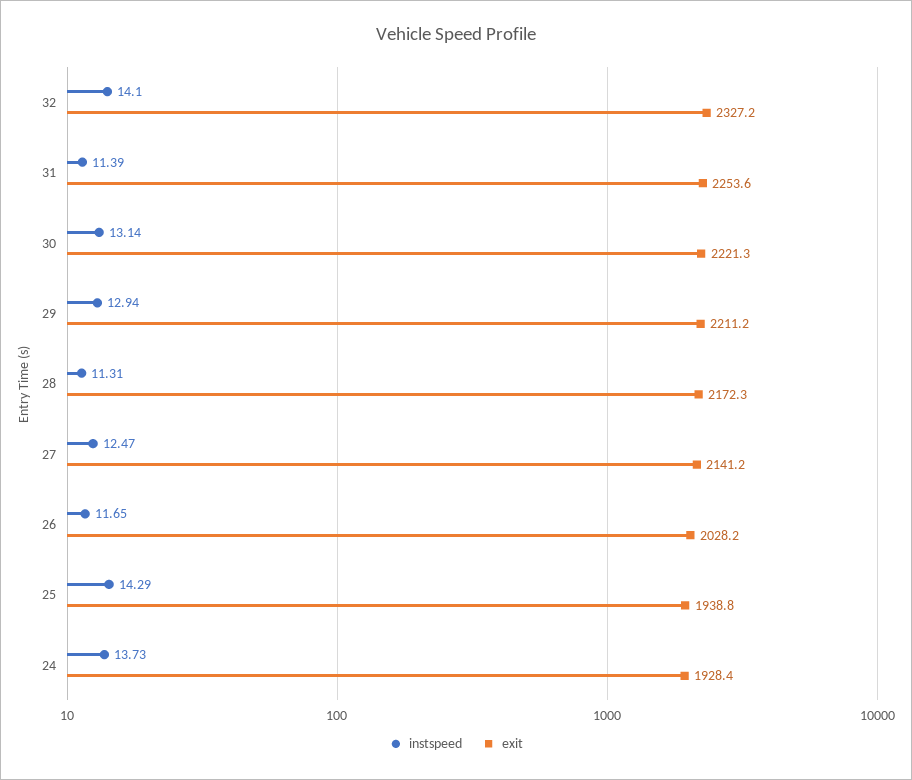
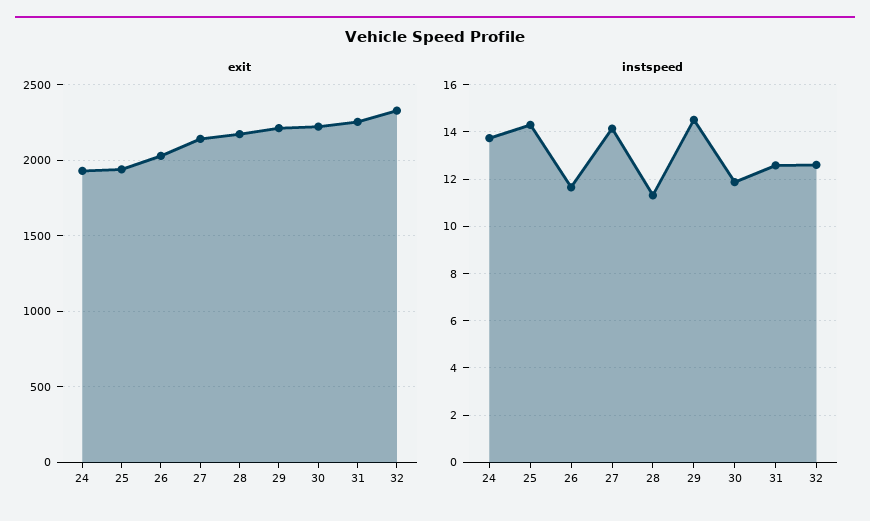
instspeed, 32: 14.1 -> 12.5
instspeed, 31: 11.39 -> 12.5
instspeed, 30: 13.14 -> 12
instspeed, 29: 12.94 -> 14.5
instspeed, 27: 12.47 -> 14

